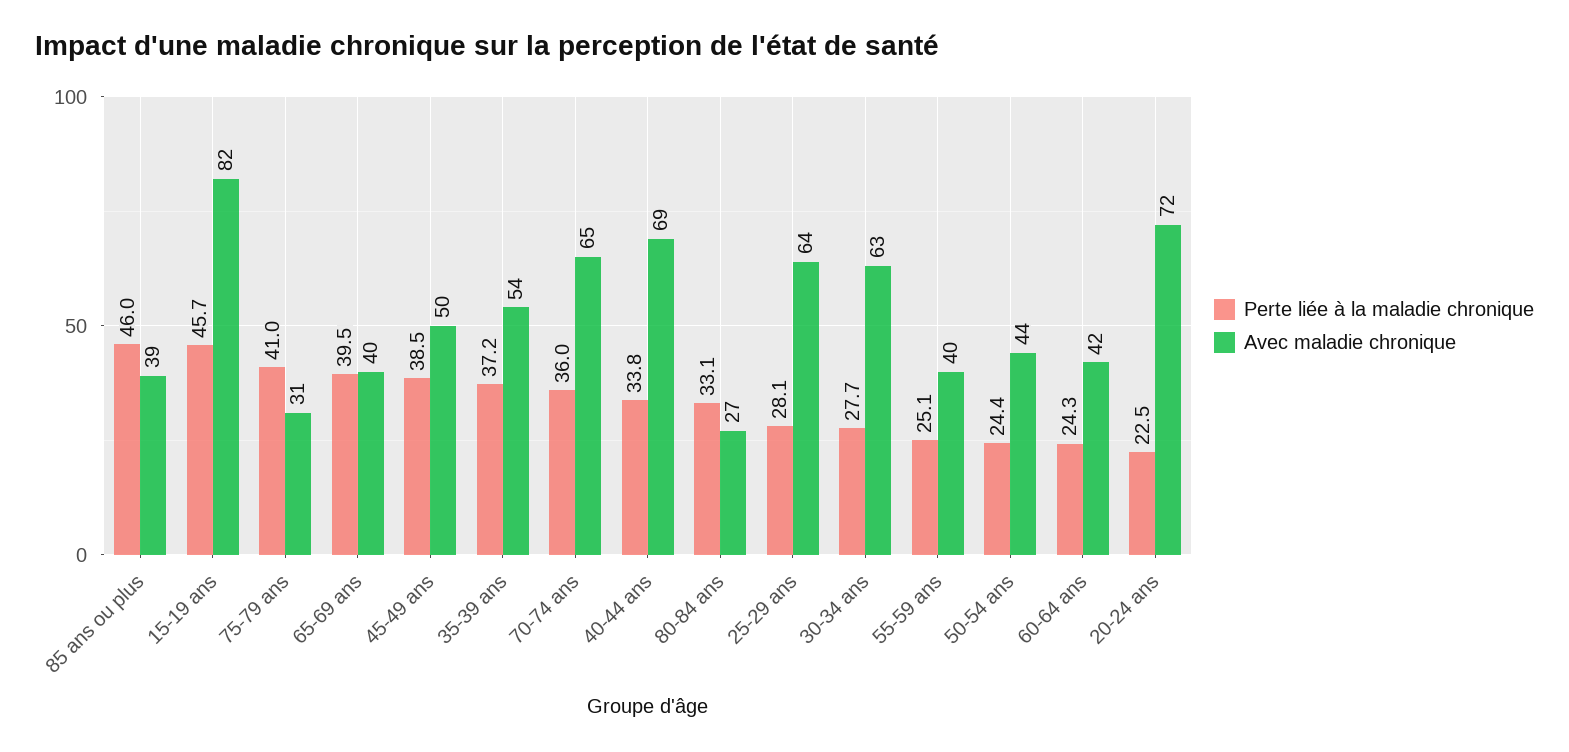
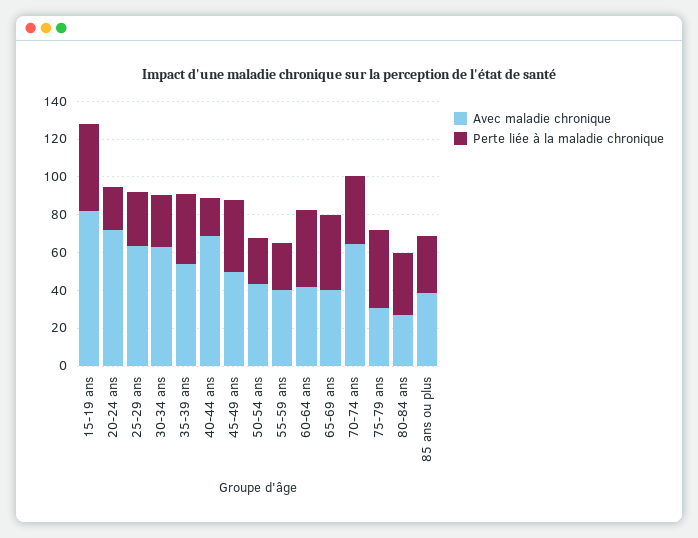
Perte liée à la maladie chronique, 85 ans ou plus: 46 -> 30
Perte liée à la maladie chronique, 40-44 ans: 33.8 -> 20
Perte liée à la maladie chronique, 60-64 ans: 24.3 -> 40

